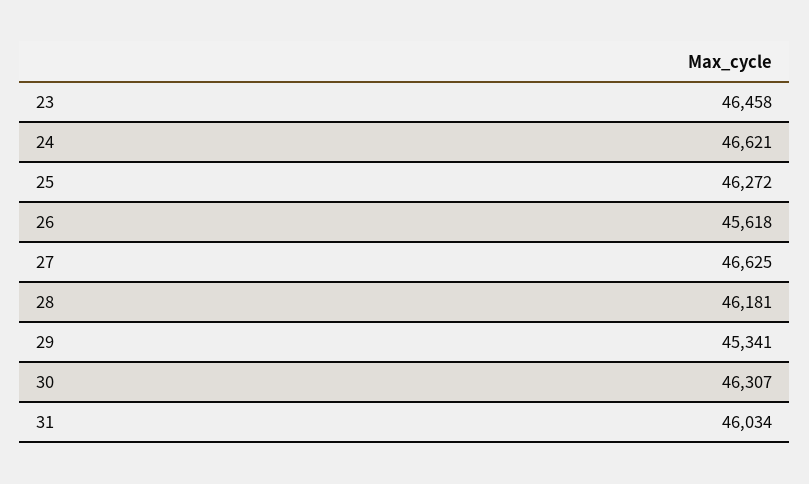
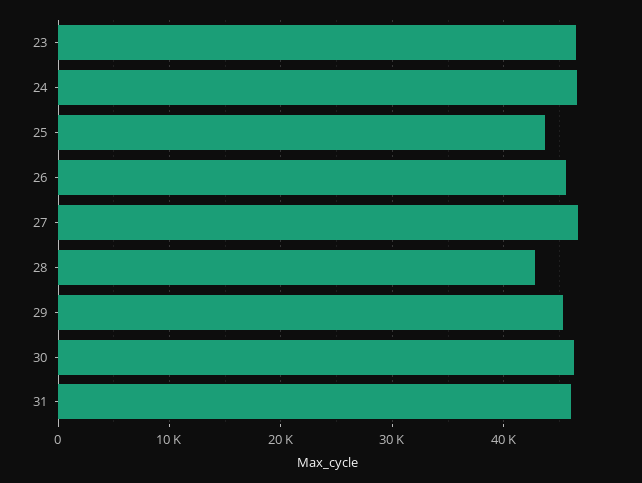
25: 46272 -> 44000
28: 46181 -> 43000

